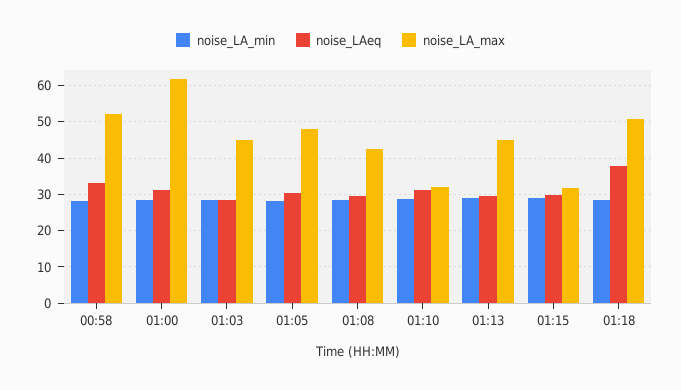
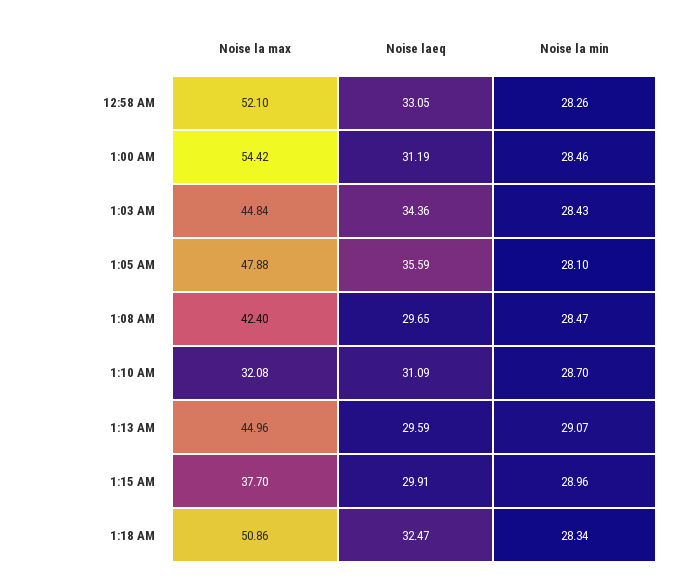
noise_LA_max, 01:00: 62 -> 54.42
noise_LAeq, 01:03: 28 -> 34.36
noise_LAeq, 01:05: 30 -> 35.59
noise_LA_max, 01:15: 32 -> 37.7
noise_LAeq, 01:18: 38 -> 32.47

